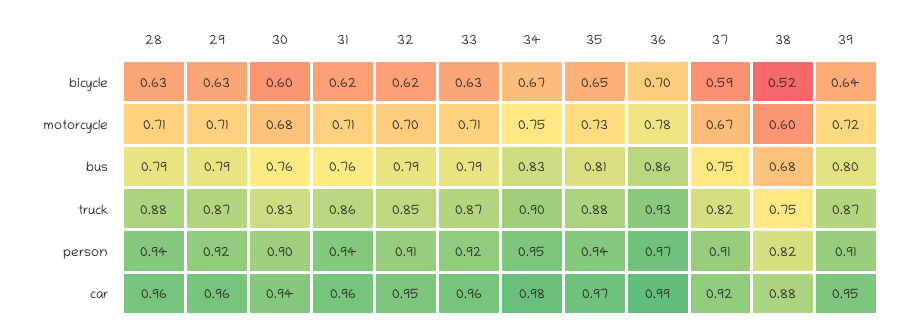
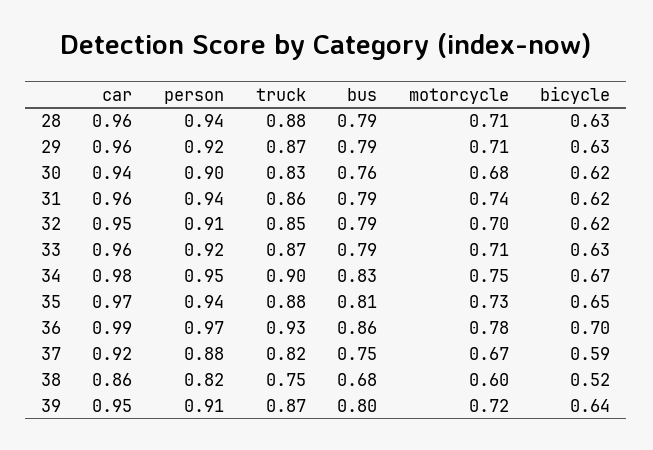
30, bicycle: 0.6 -> 0.62
31, motorcycle: 0.71 -> 0.74
31, bus: 0.76 -> 0.79
37, person: 0.91 -> 0.88
38, car: 0.88 -> 0.86

